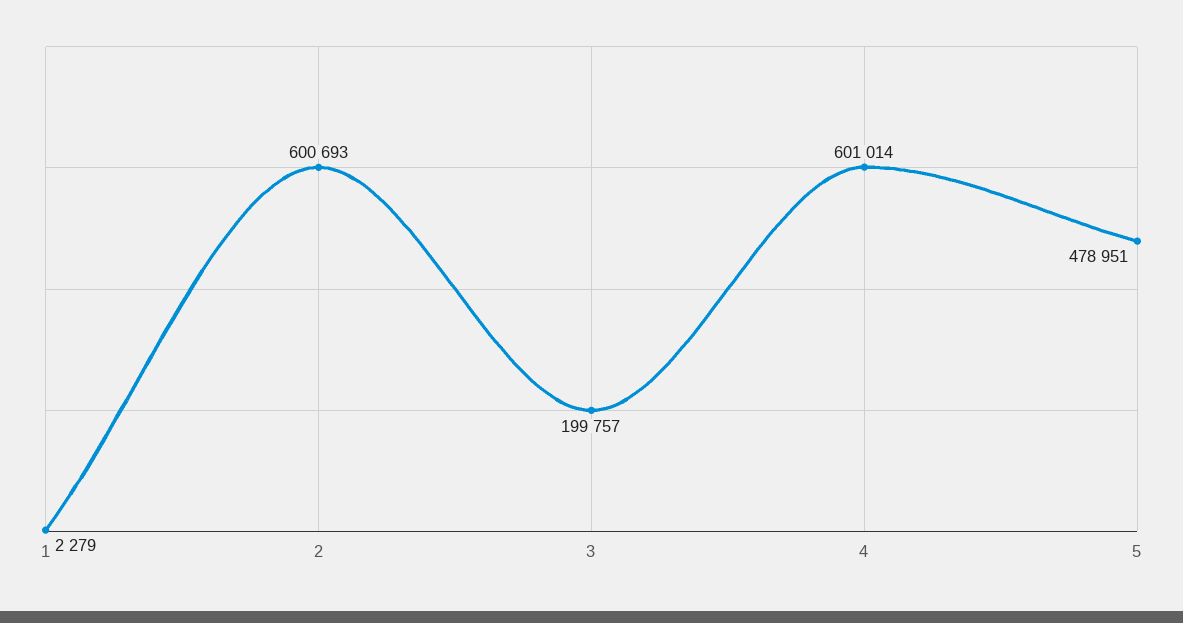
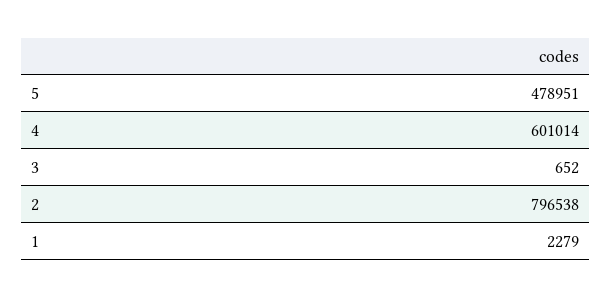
2: 600693 -> 796538
3: 199757 -> 652

